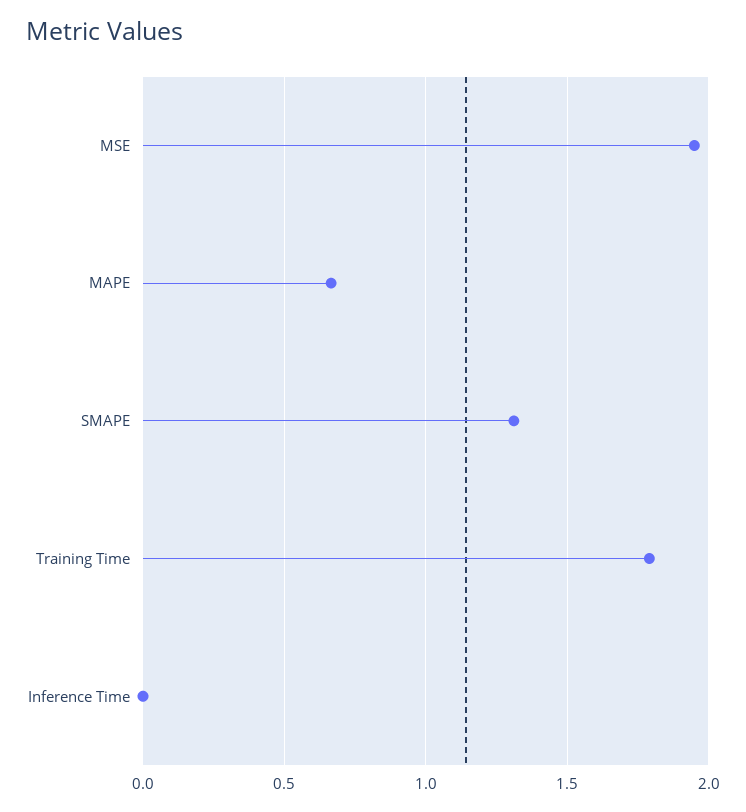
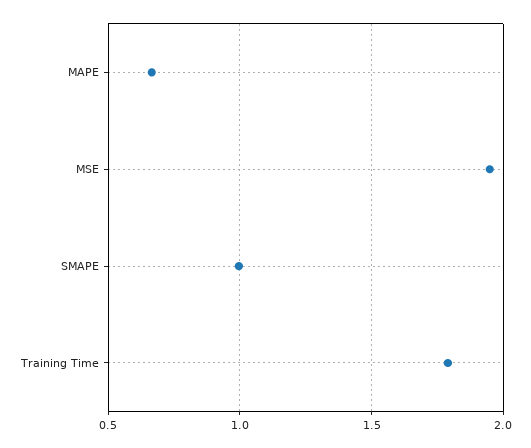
SMAPE: 1.3 -> 1
Inference Time: 0 -> none

